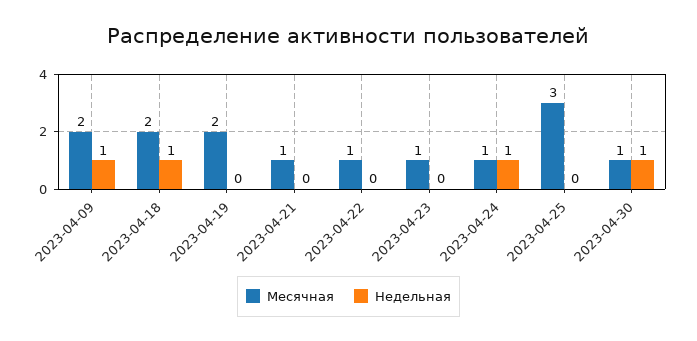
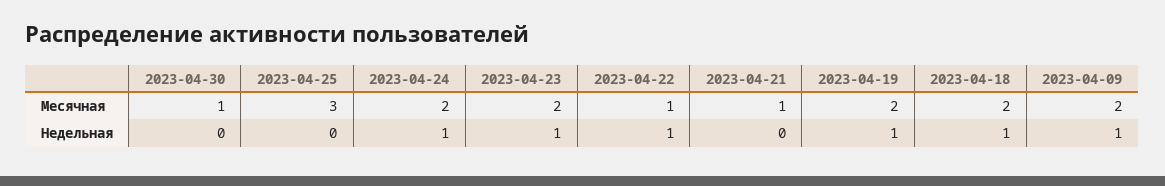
Недельная, 2023-04-19: 0 -> 1
Недельная, 2023-04-22: 0 -> 1
Месячная, 2023-04-23: 1 -> 2
Недельная, 2023-04-23: 0 -> 1
Месячная, 2023-04-24: 1 -> 2
Недельная, 2023-04-30: 1 -> 0

